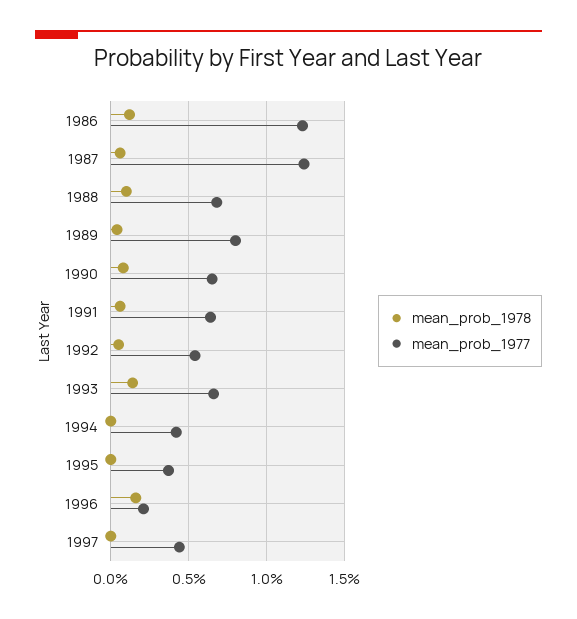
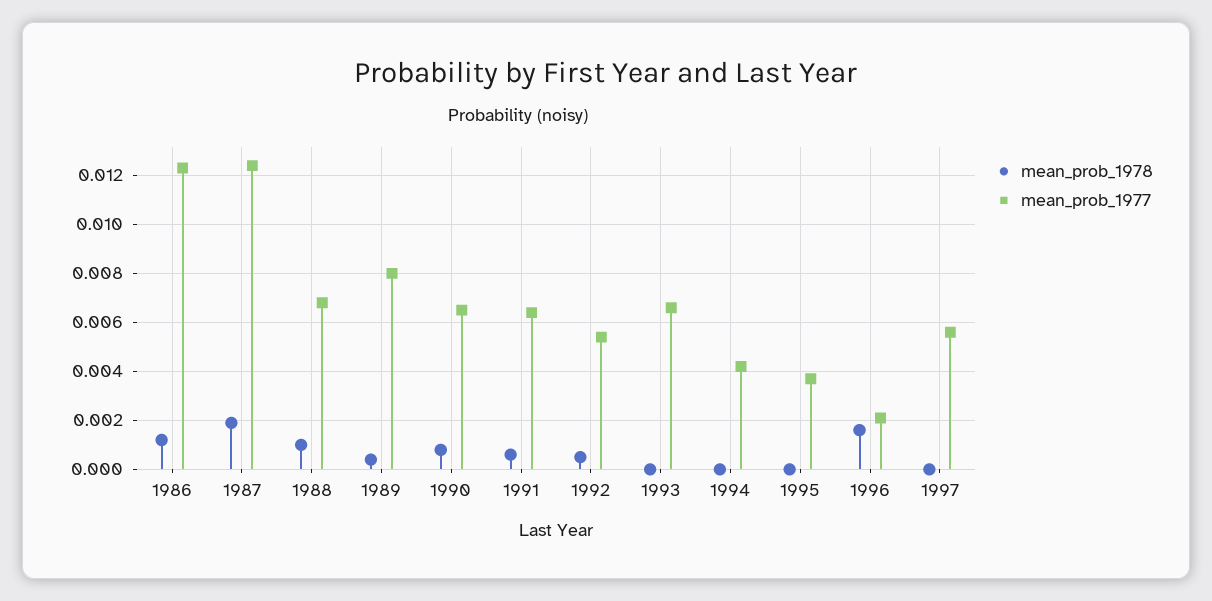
mean_prob_1978, 1987: 0.0005 -> 0.002
mean_prob_1978, 1993: 0.0015 -> 0
mean_prob_1977, 1997: 0.0045 -> 0.0055

